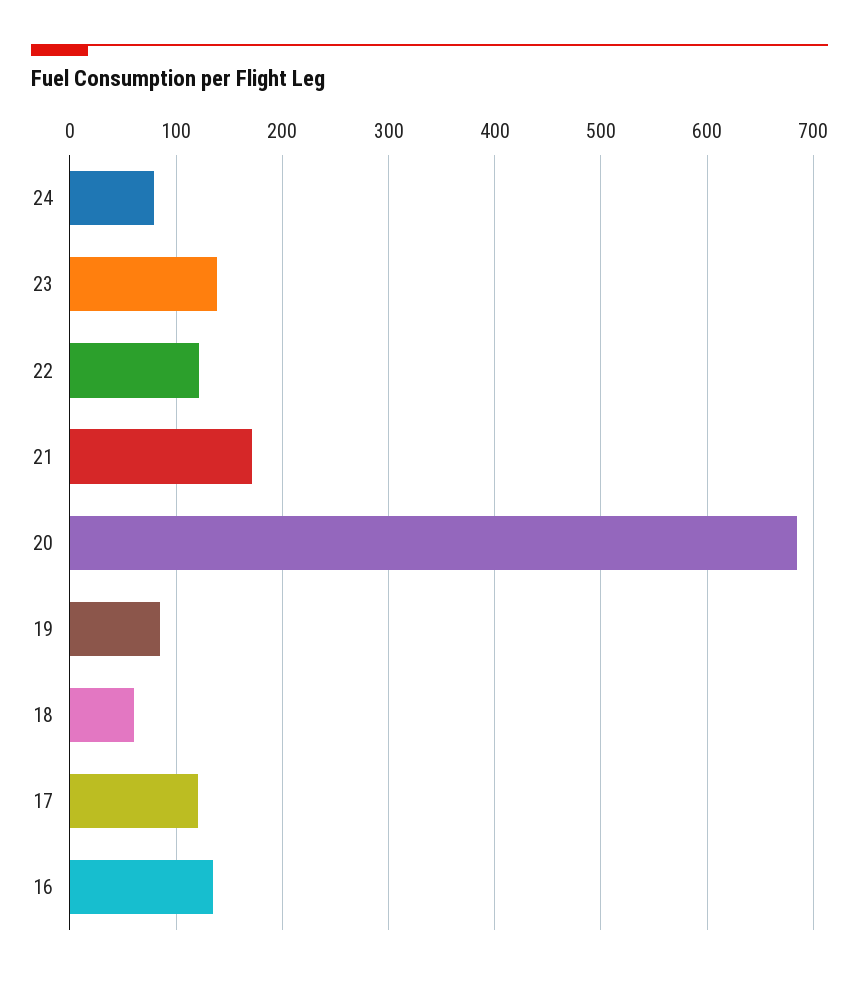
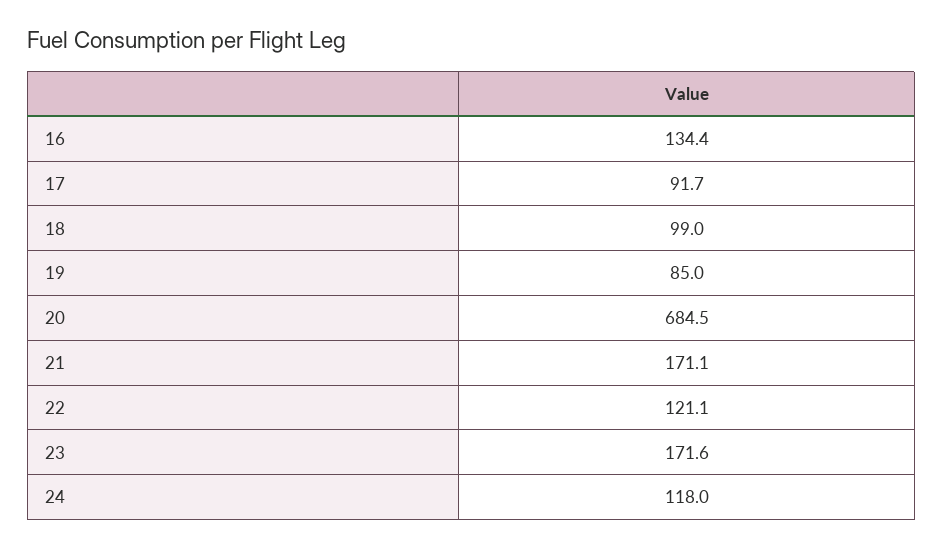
24: 80 -> 118
23: 140 -> 171.6
18: 60 -> 99
17: 120 -> 91.7

